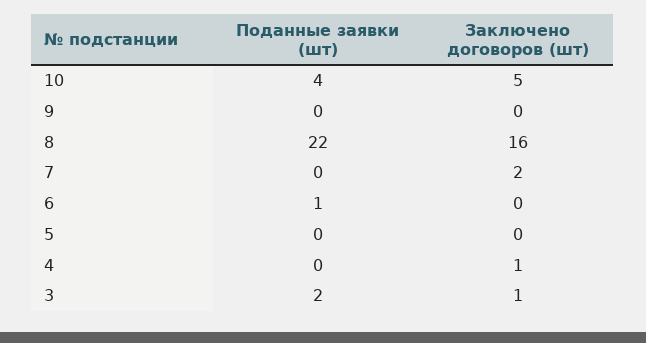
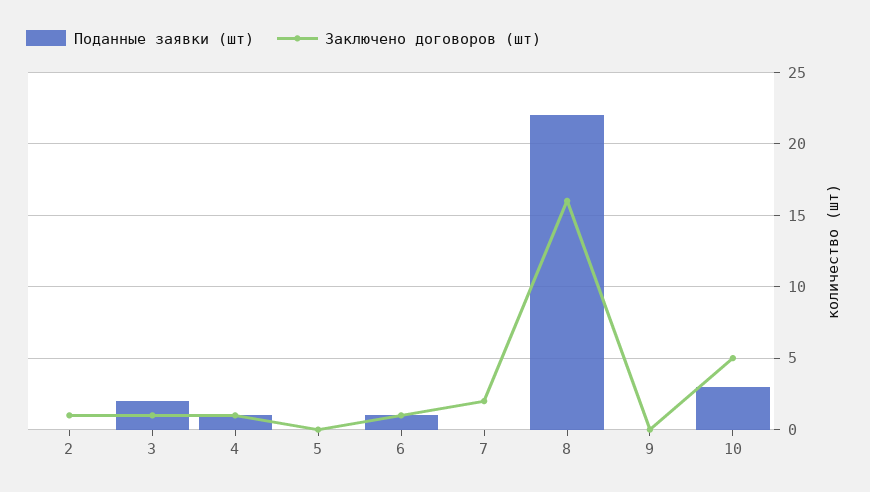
Поданные заявки (шт), 10: 4 -> 3
Заключено договоров (шт), 6: 0 -> 1
Поданные заявки (шт), 4: 0 -> 1
Поданные заявки (шт), 2: none -> 0
Заключено договоров (шт), 2: none -> 1

